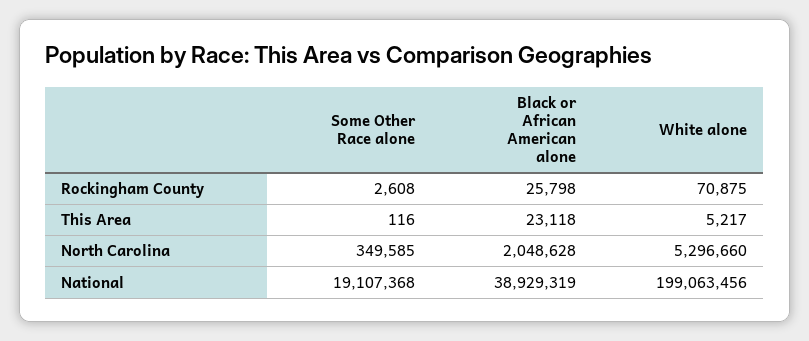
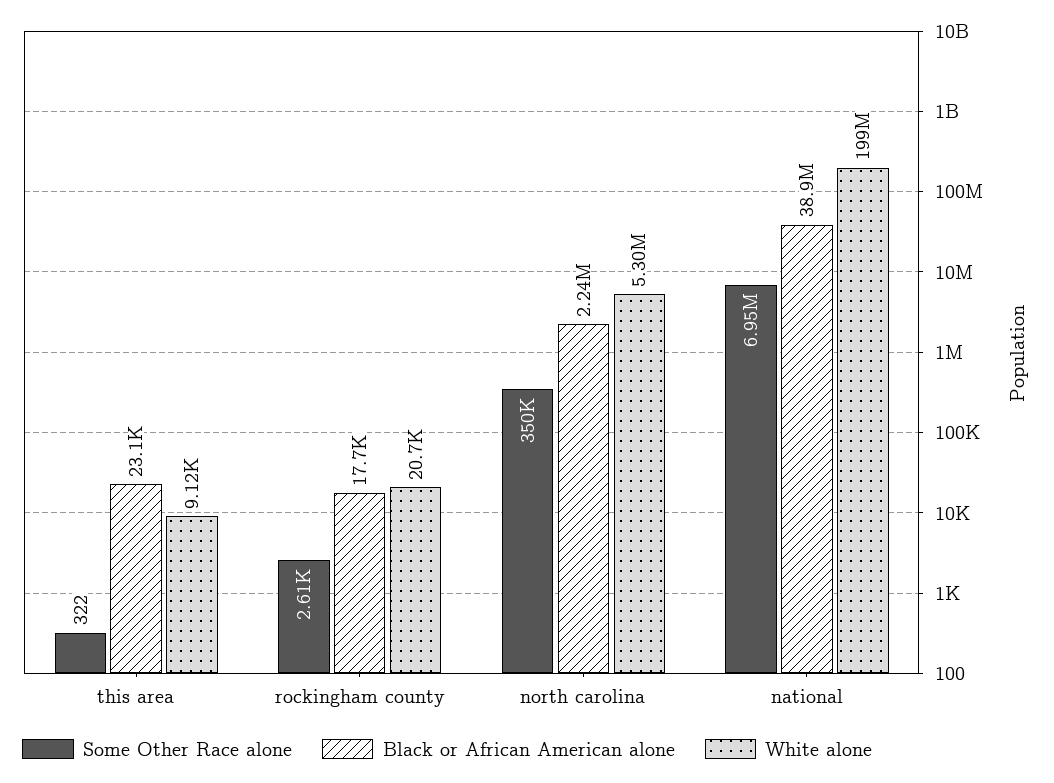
Black or African American alone, Rockingham County: 25798 -> 17700
White alone, Rockingham County: 70875 -> 20700
Some Other Race alone, This Area: 116 -> 322
White alone, This Area: 5217 -> 9120
Black or African American alone, North Carolina: 2048628 -> 2240000
Some Other Race alone, National: 19107368 -> 6950000

